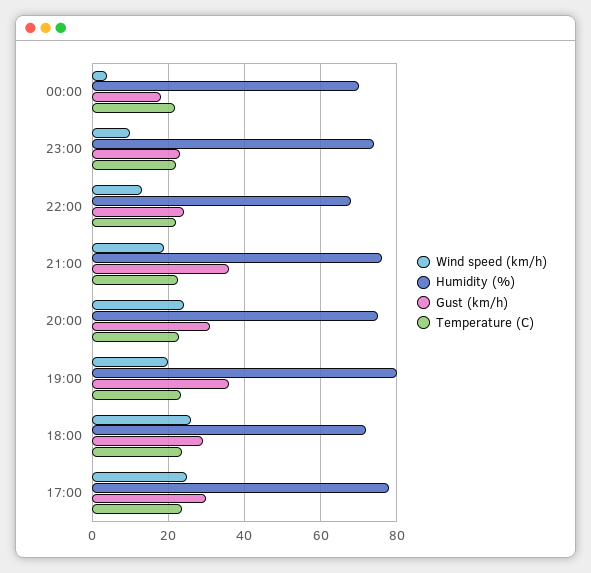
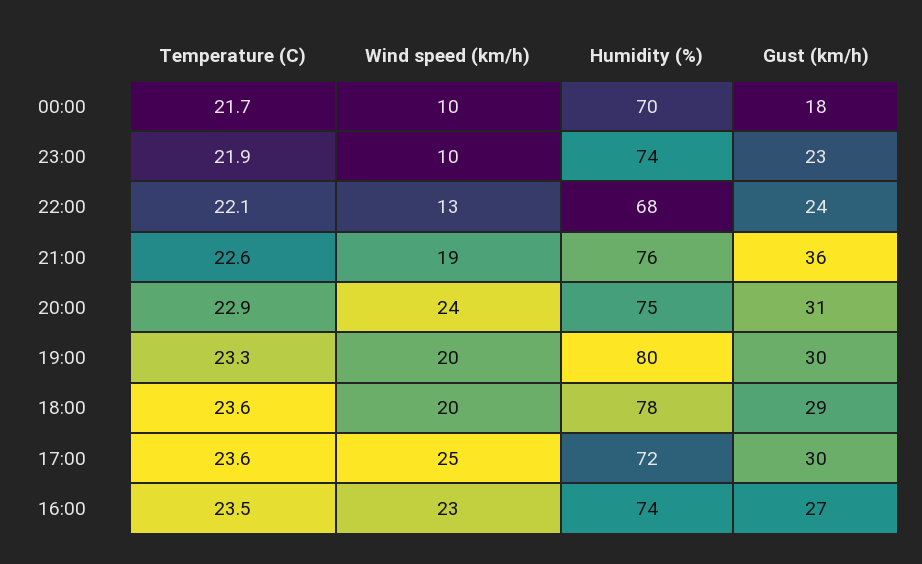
Wind speed (km/h), 00:00: 4 -> 10
Gust (km/h), 19:00: 36 -> 30
Wind speed (km/h), 18:00: 26 -> 20
Humidity (%), 18:00: 72 -> 78
Humidity (%), 17:00: 78 -> 72
Temperature (C), 16:00: none -> 23.5
Wind speed (km/h), 16:00: none -> 23
Humidity (%), 16:00: none -> 74
Gust (km/h), 16:00: none -> 27

